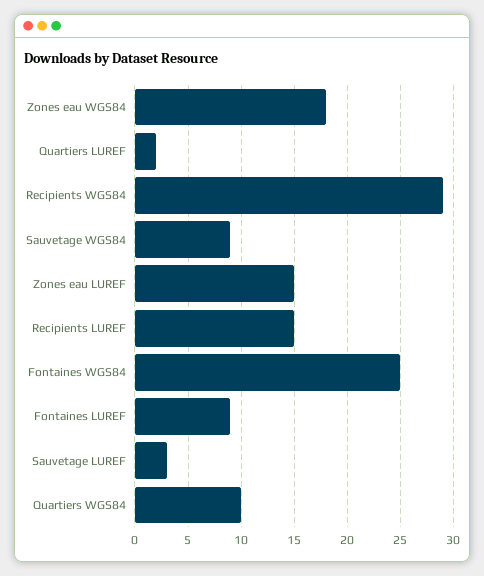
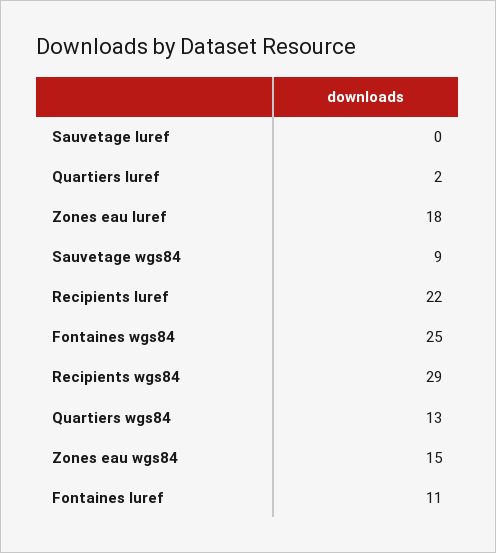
Zones eau WGS84: 18 -> 15
Zones eau LUREF: 15 -> 18
Recipients LUREF: 15 -> 22
Fontaines LUREF: 9 -> 11
Sauvetage LUREF: 3 -> 0
Quartiers WGS84: 10 -> 13

